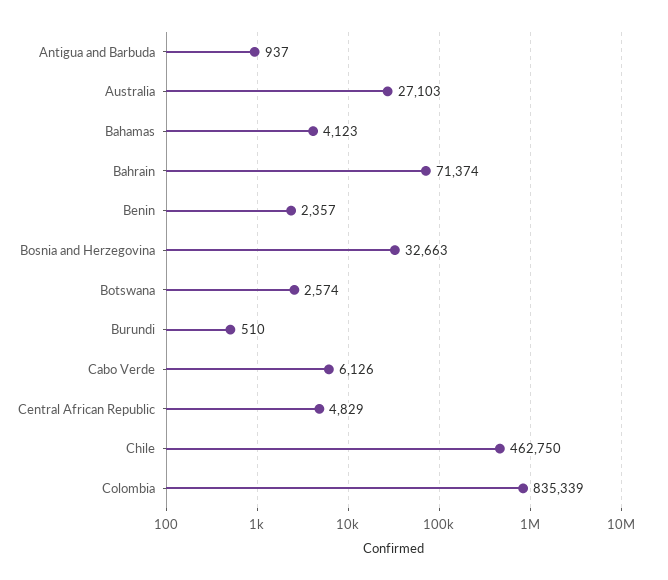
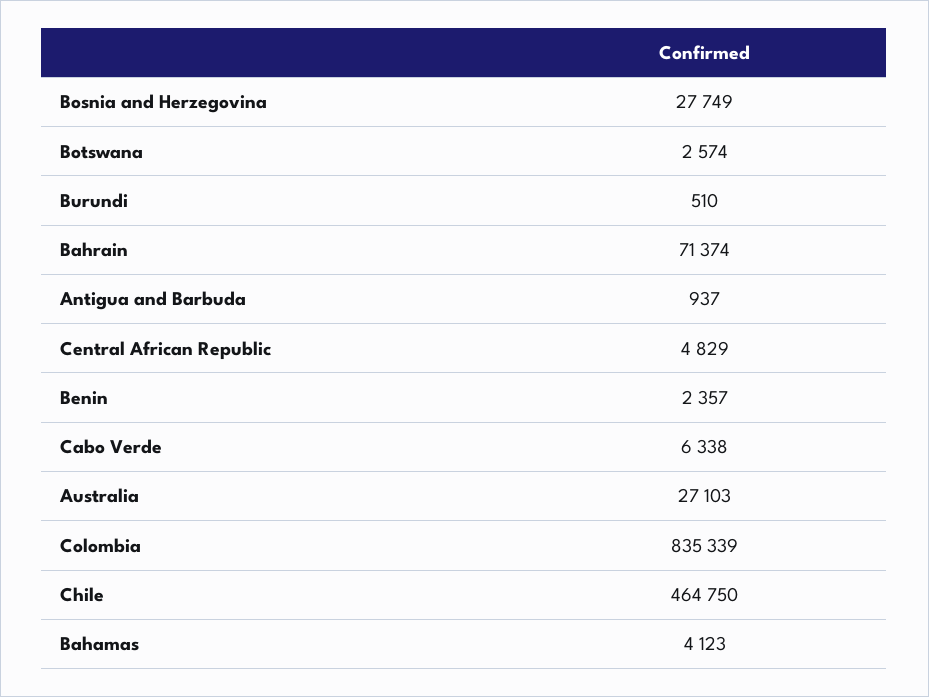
Bosnia and Herzegovina: 32663 -> 27749
Cabo Verde: 6126 -> 6338
Chile: 462750 -> 464750

